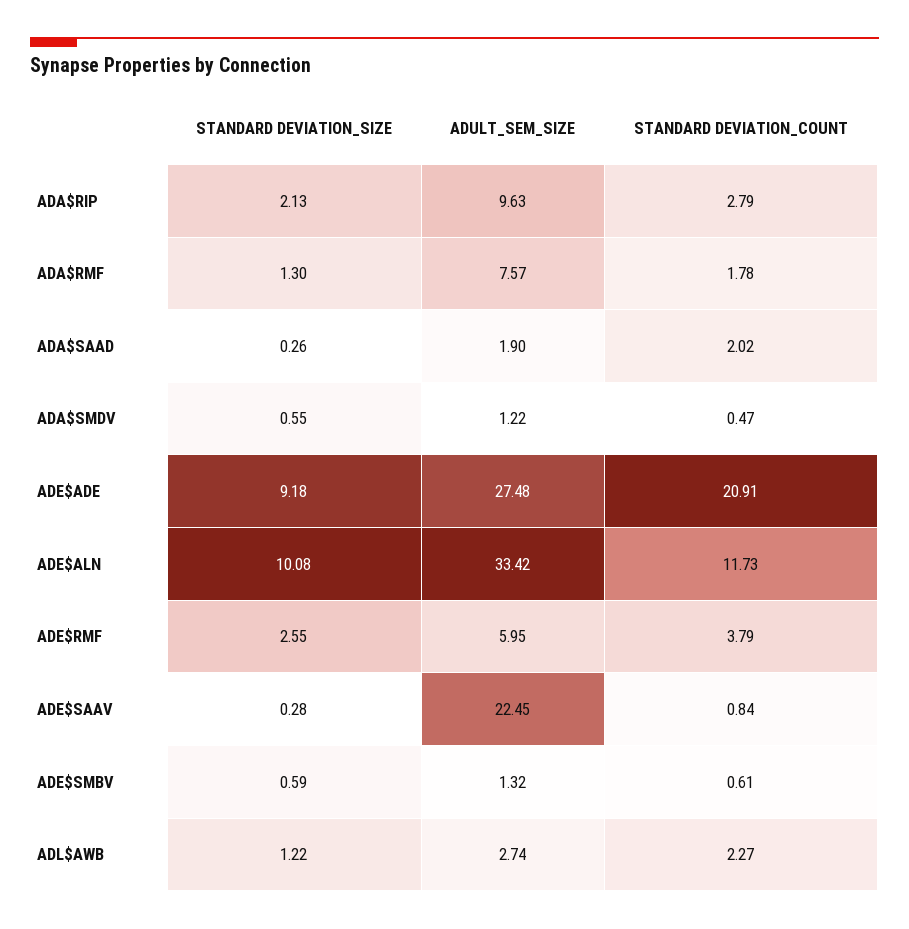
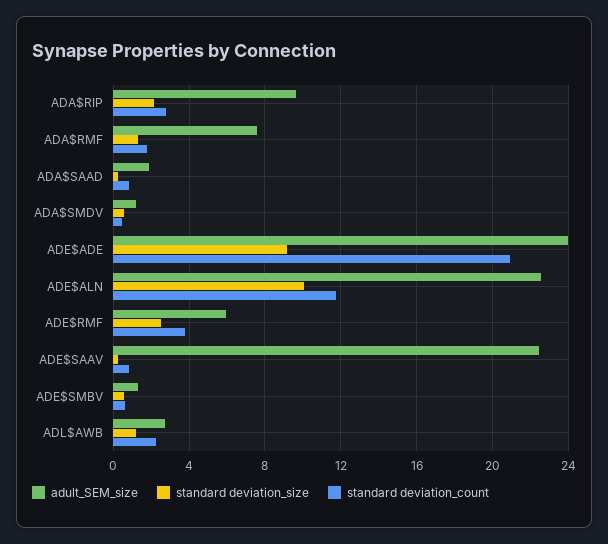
STANDARD DEVIATION_COUNT, ADA$SAAD: 2.02 -> 1
ADULT_SEM_SIZE, ADE$ADE: 27.48 -> 24
ADULT_SEM_SIZE, ADE$ALN: 33.42 -> 22.5

